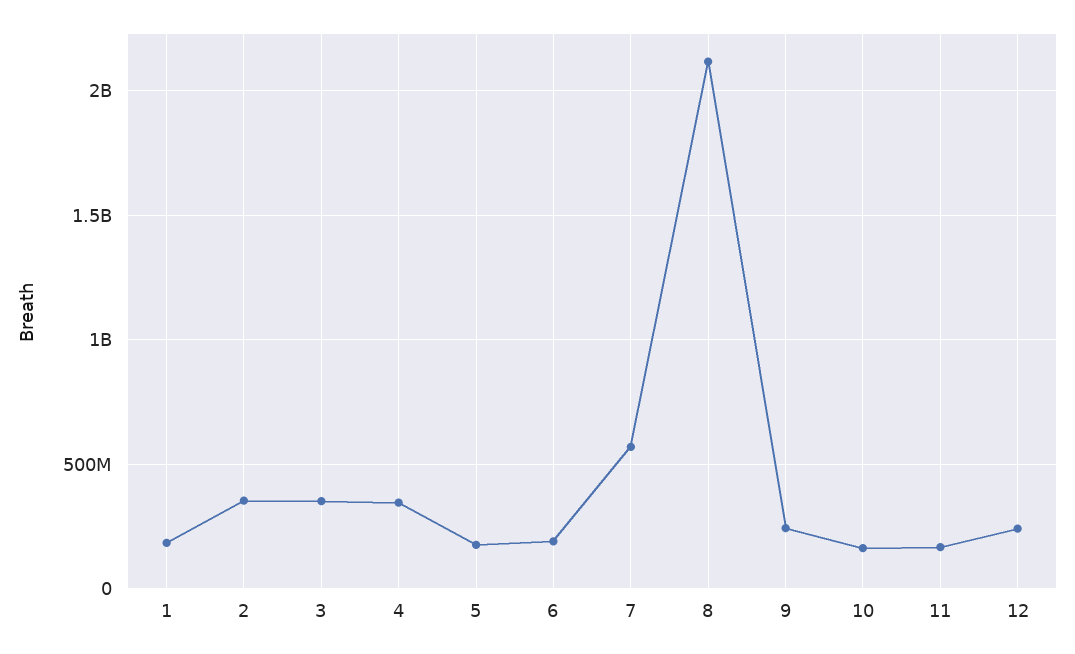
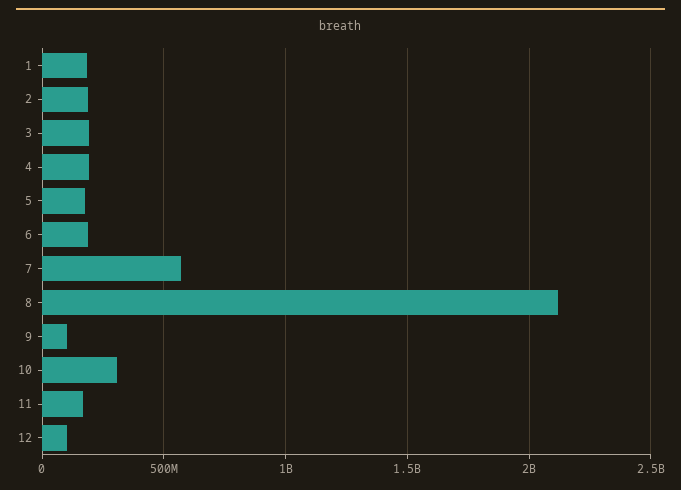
2: 350000000 -> 200000000
3: 350000000 -> 200000000
4: 350000000 -> 200000000
9: 250000000 -> 100000000
10: 150000000 -> 300000000
12: 250000000 -> 100000000

